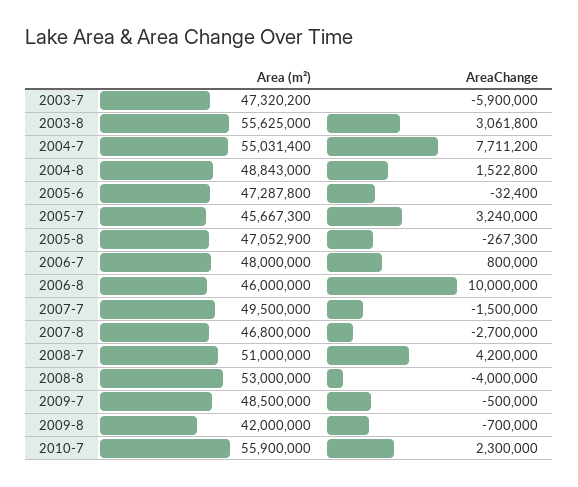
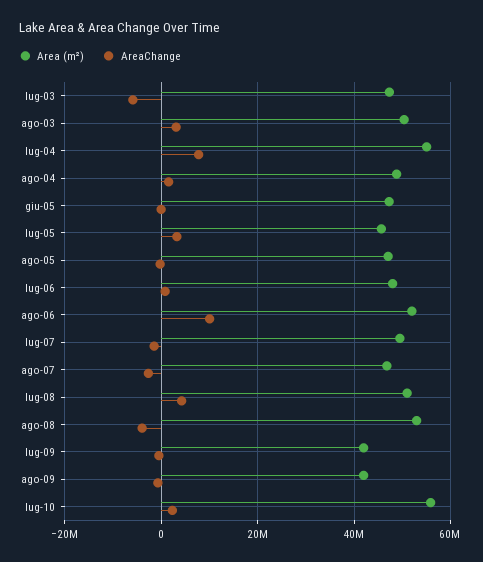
Area (m²), 2003-8: 55625000 -> 50000000
Area (m²), 2006-8: 46000000 -> 52000000
Area (m²), 2009-7: 48500000 -> 42000000

